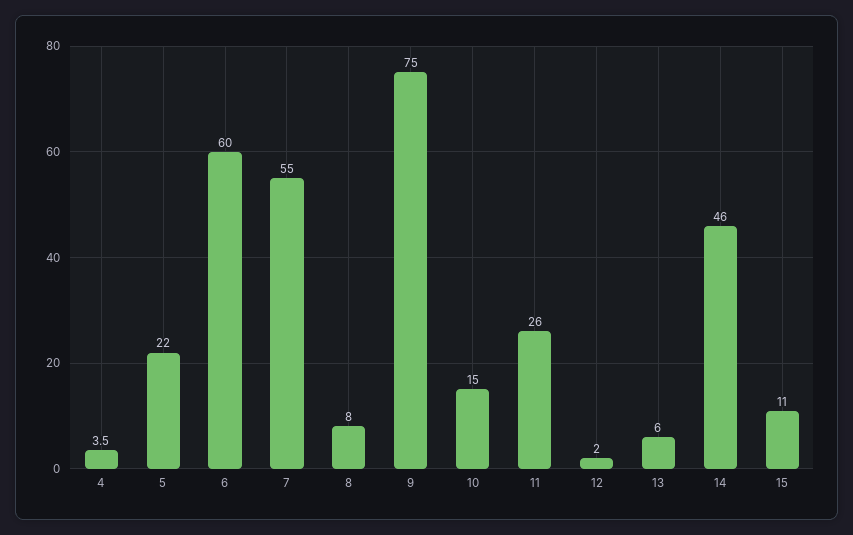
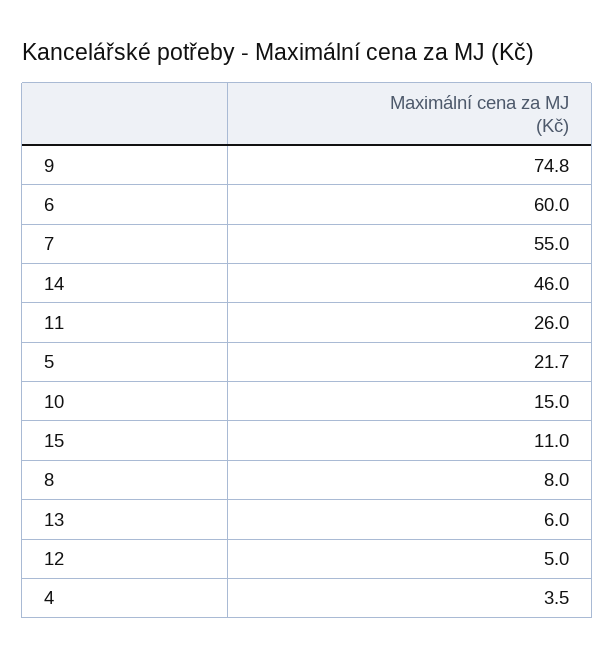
5: 22 -> 21.7
9: 75 -> 74.8
12: 2 -> 5

